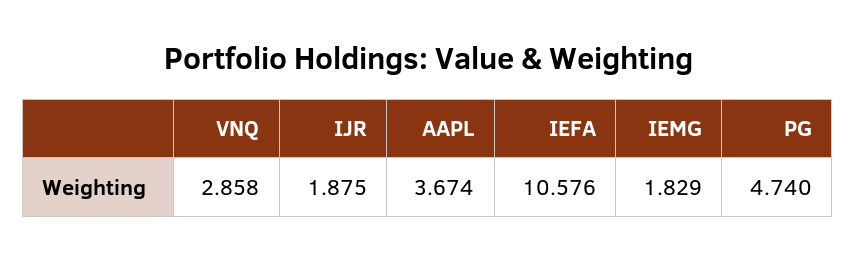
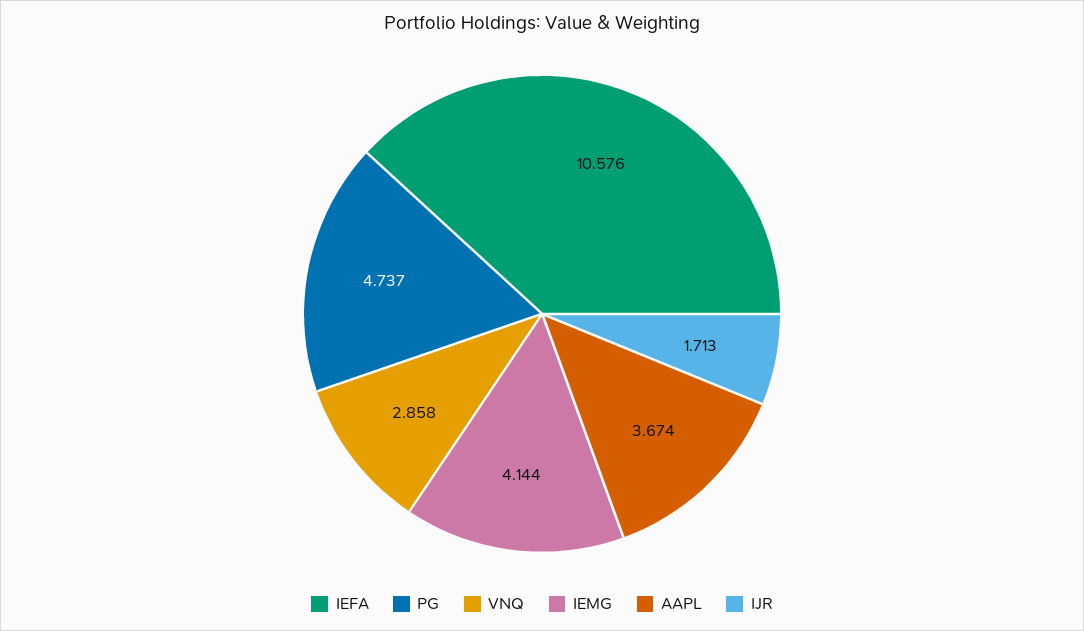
IJR: 1.875 -> 1.713
IEMG: 1.829 -> 4.144
PG: 4.74 -> 4.737

